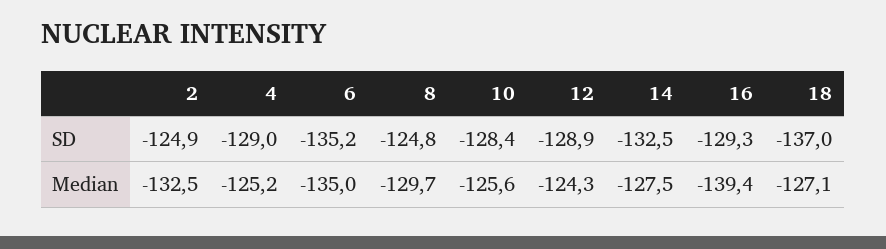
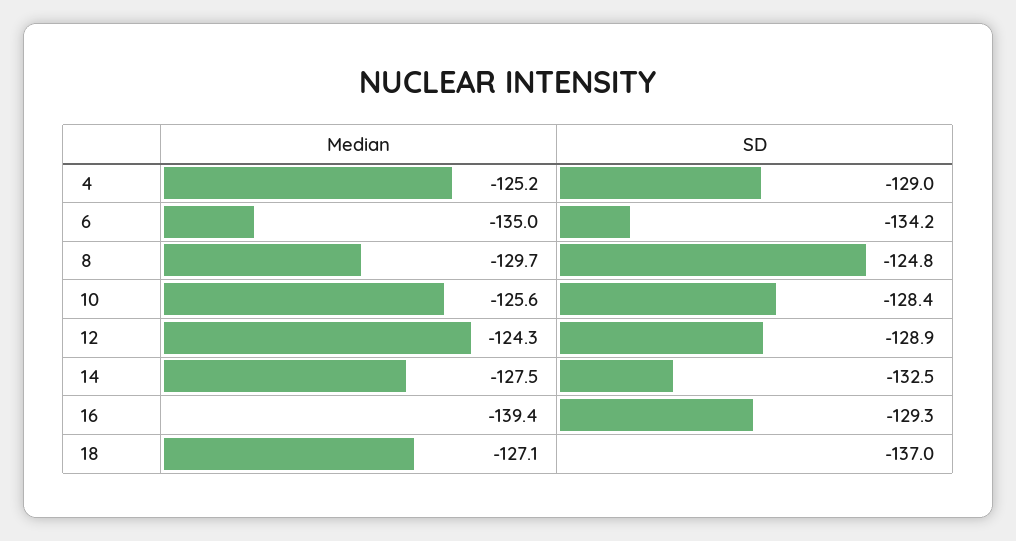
2, SD: -124.9 -> none
6, SD: -135.2 -> -134.2
2, Median: -132.5 -> none

